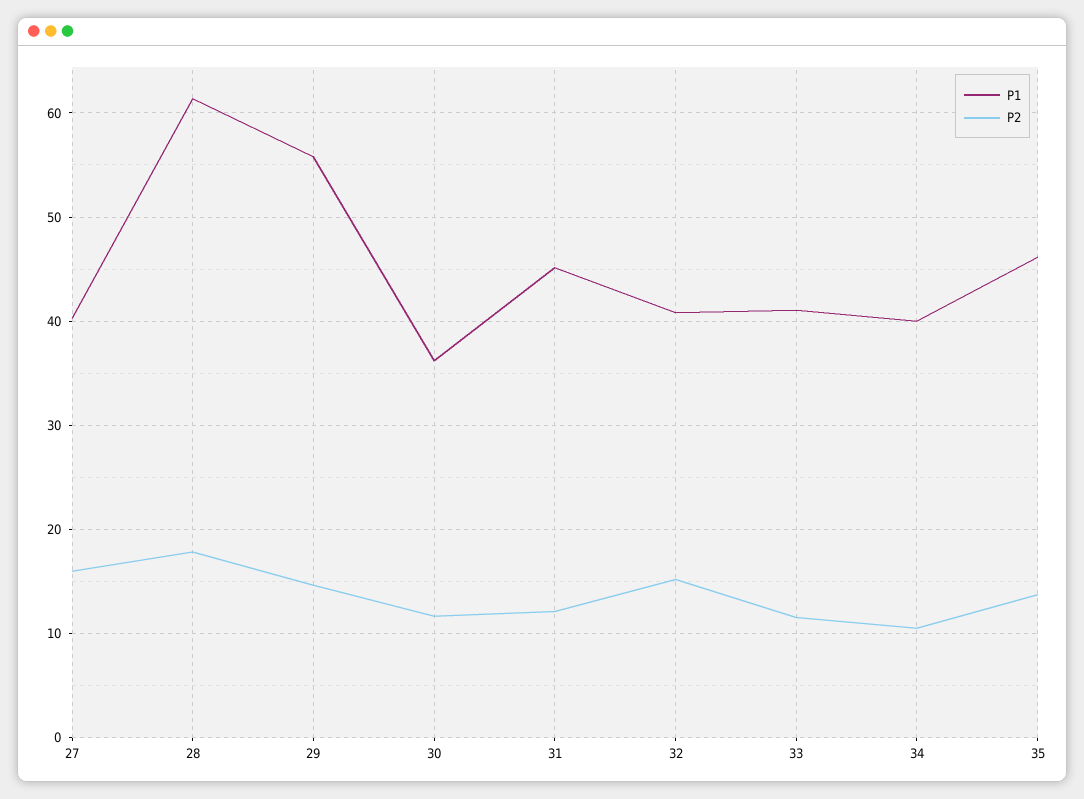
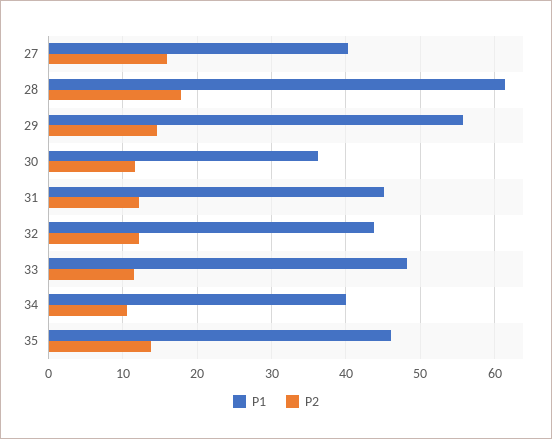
P1, 32: 41 -> 44
P2, 32: 15 -> 12
P1, 33: 41 -> 48

